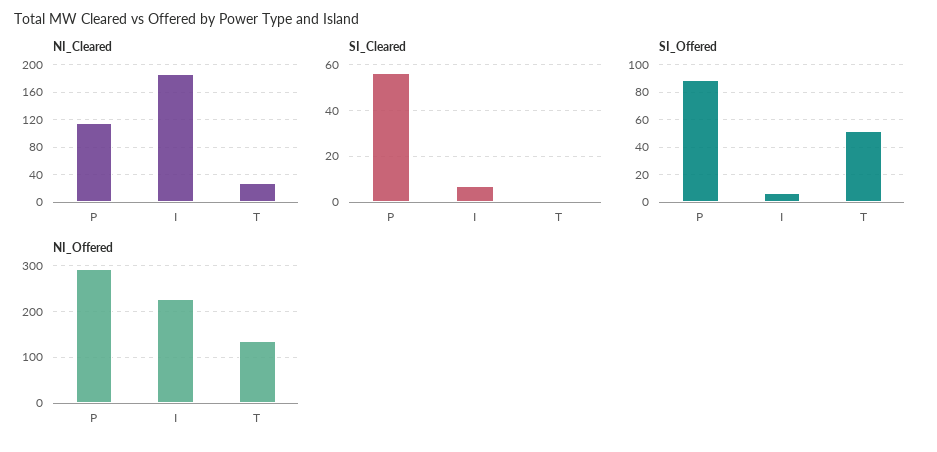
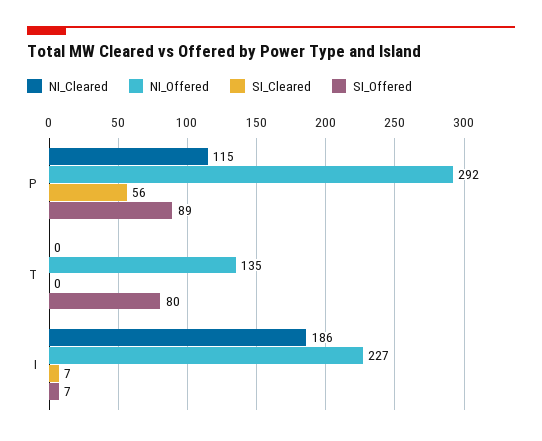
NI_Cleared, T: 30 -> 0
SI_Offered, T: 50 -> 80

